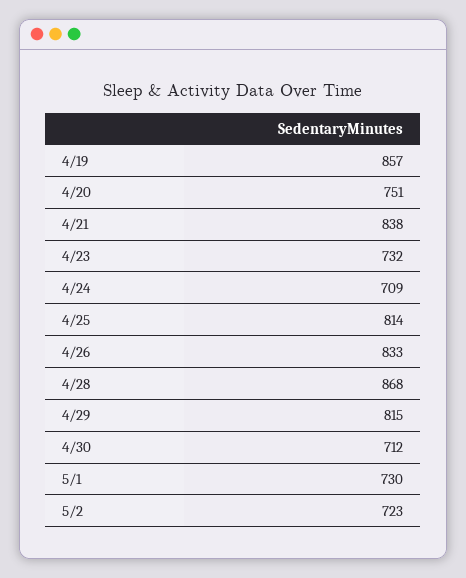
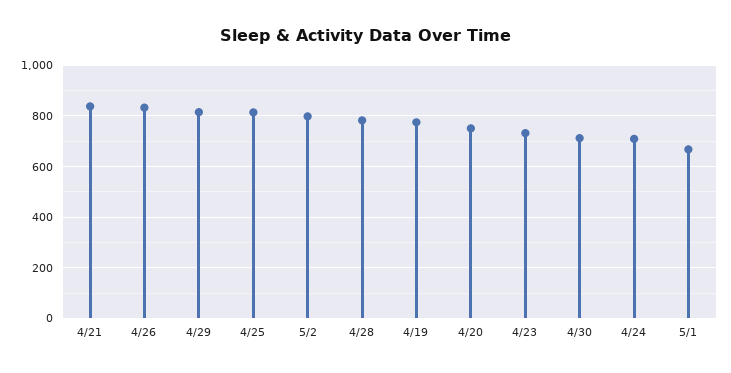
4/19: 857 -> 775
4/28: 868 -> 775
5/1: 730 -> 675
5/2: 723 -> 800

